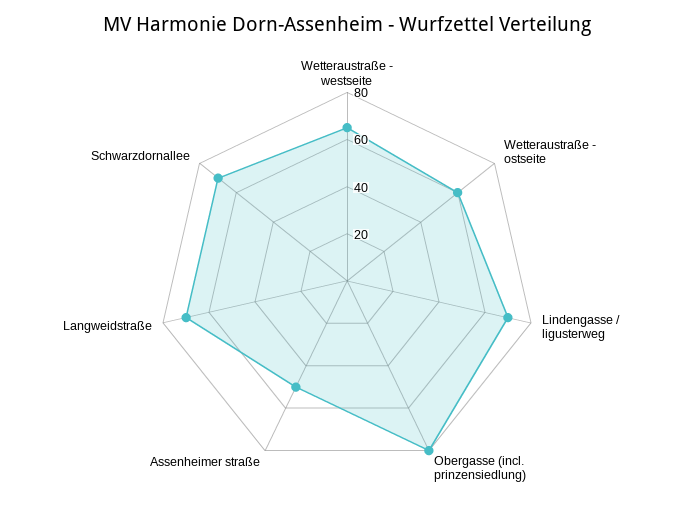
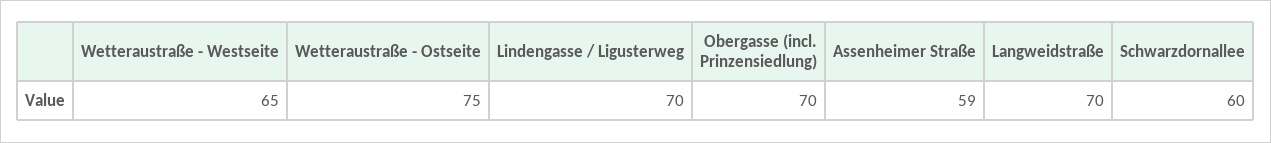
Wetteraustraße - ostseite: 60 -> 75
Obergasse (incl. prinzensiedlung): 80 -> 70
Assenheimer straße: 50 -> 59
Schwarzdornallee: 70 -> 60

